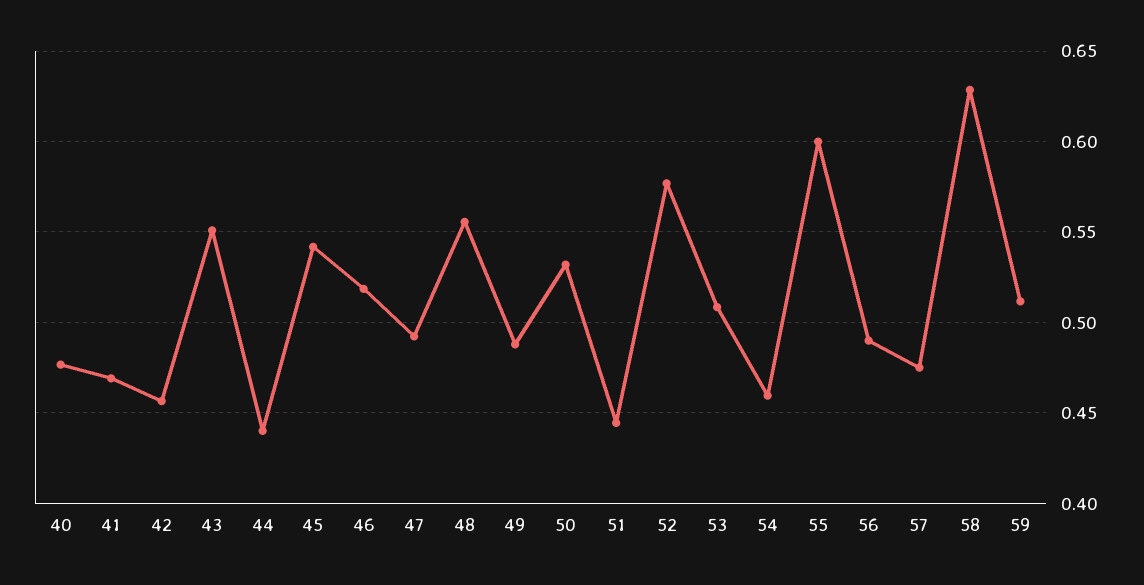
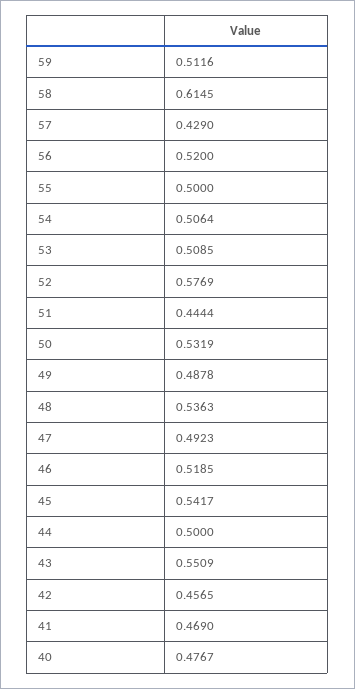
44: 0.44 -> 0.5
48: 0.555 -> 0.5363
54: 0.46 -> 0.5064
55: 0.6 -> 0.5
56: 0.49 -> 0.52
57: 0.475 -> 0.429
58: 0.63 -> 0.6145

